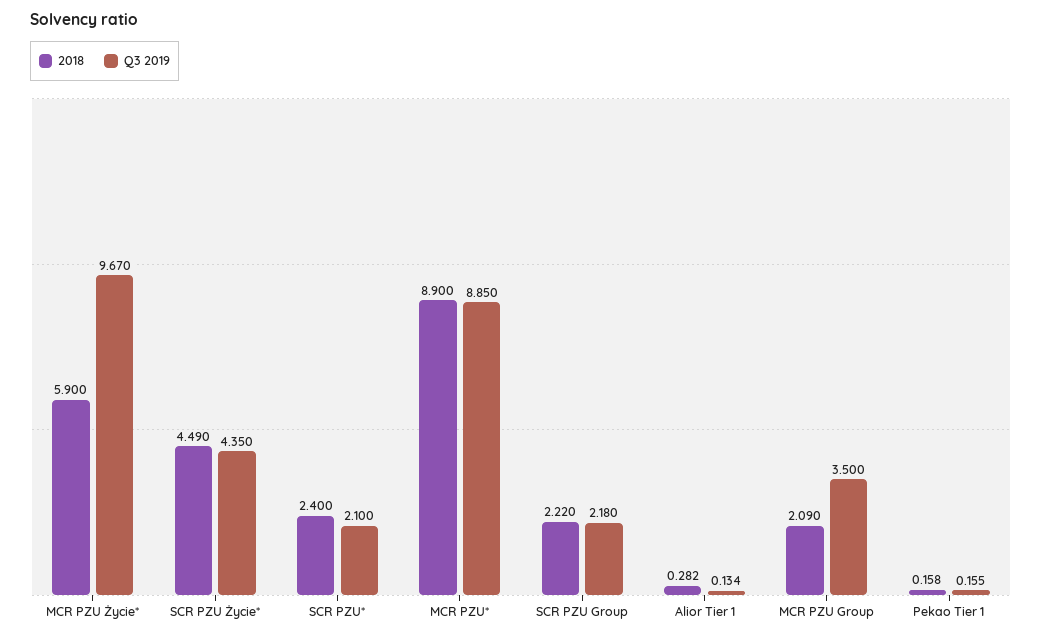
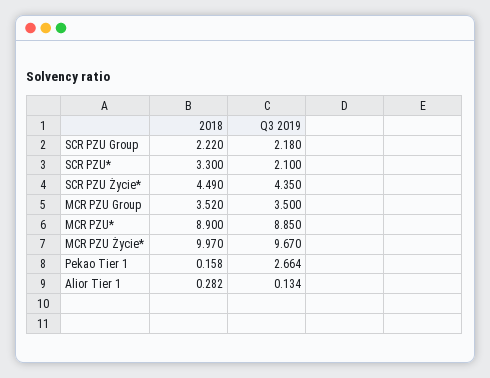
2018, MCR PZU Życie*: 5.9 -> 9.97
2018, SCR PZU*: 2.4 -> 3.3
2018, MCR PZU Group: 2.09 -> 3.52
Q3 2019, Pekao Tier 1: 0.155 -> 2.664

